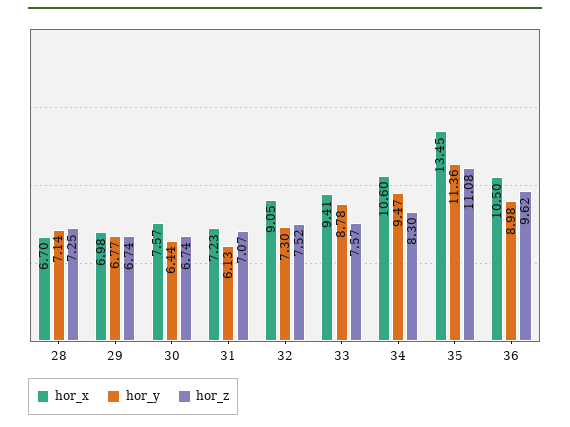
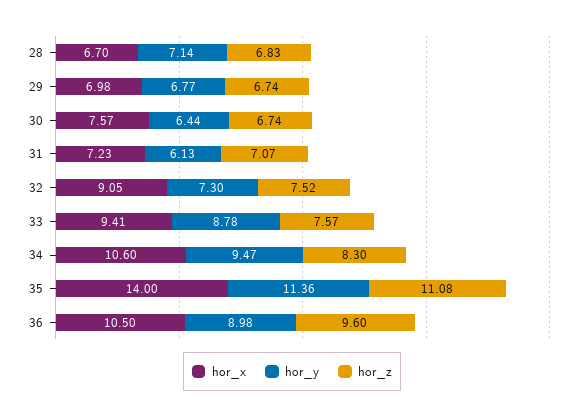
hor_z, 28: 7.25 -> 6.83
hor_x, 35: 13.45 -> 14
hor_z, 36: 9.62 -> 9.6

